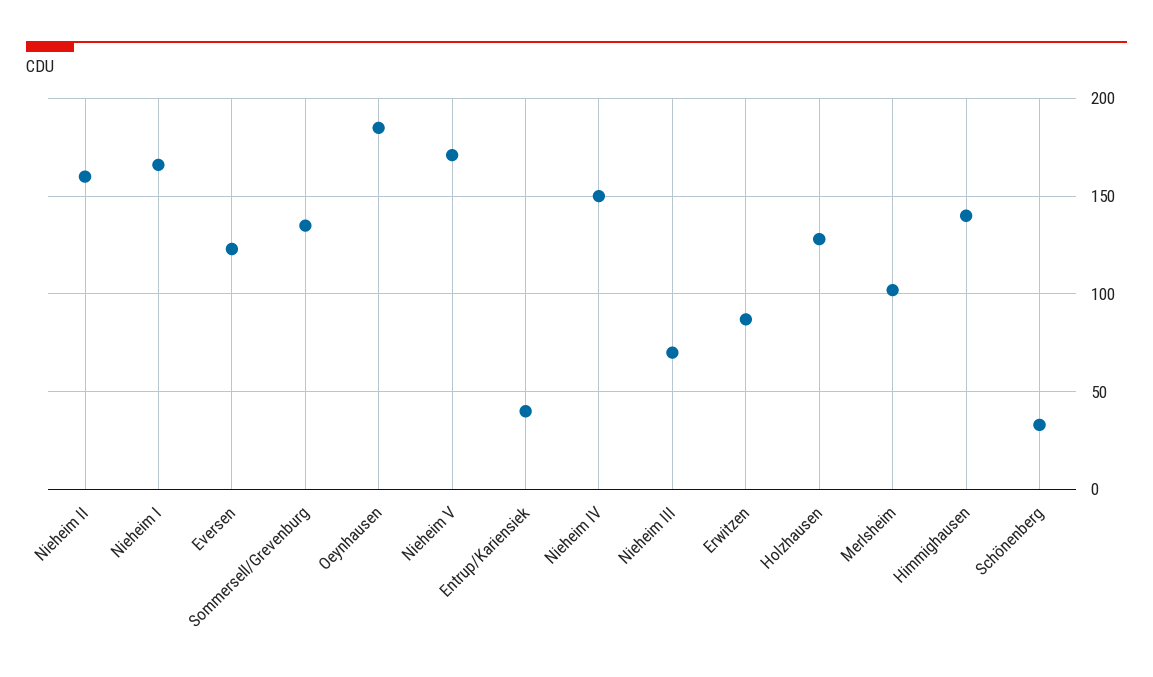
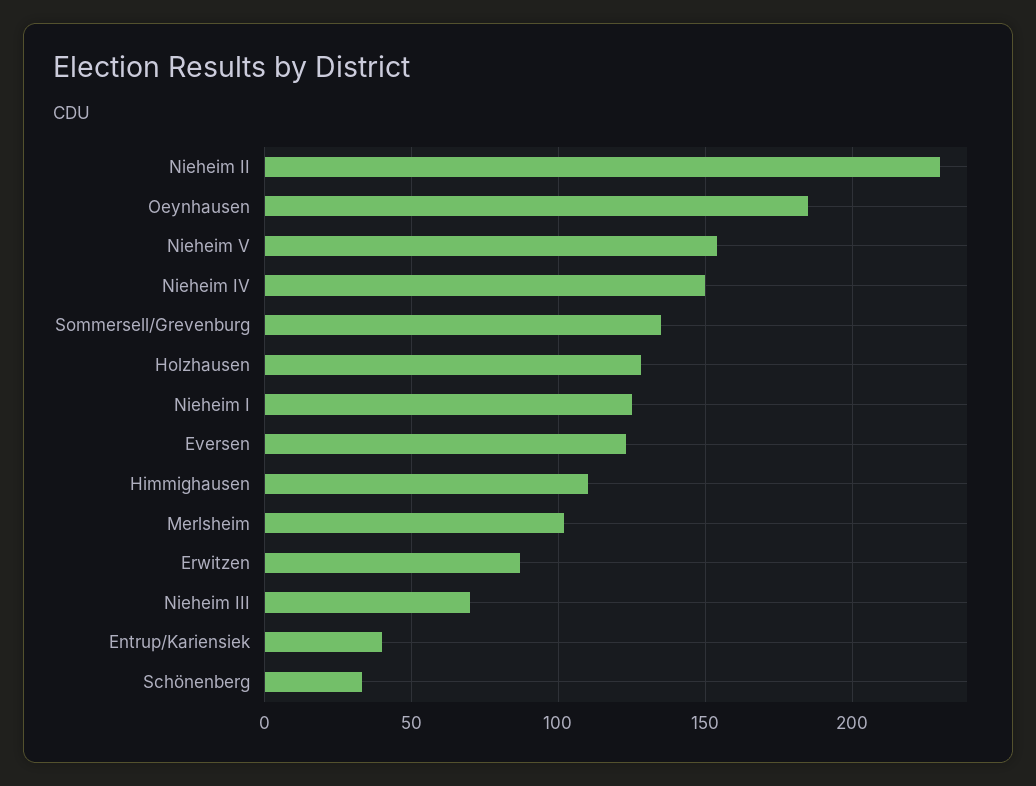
Nieheim II: 160 -> 230
Nieheim I: 165 -> 125
Nieheim V: 170 -> 155
Himmighausen: 140 -> 110

